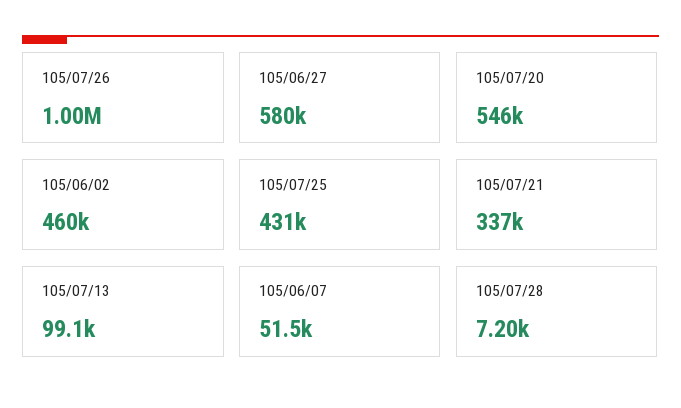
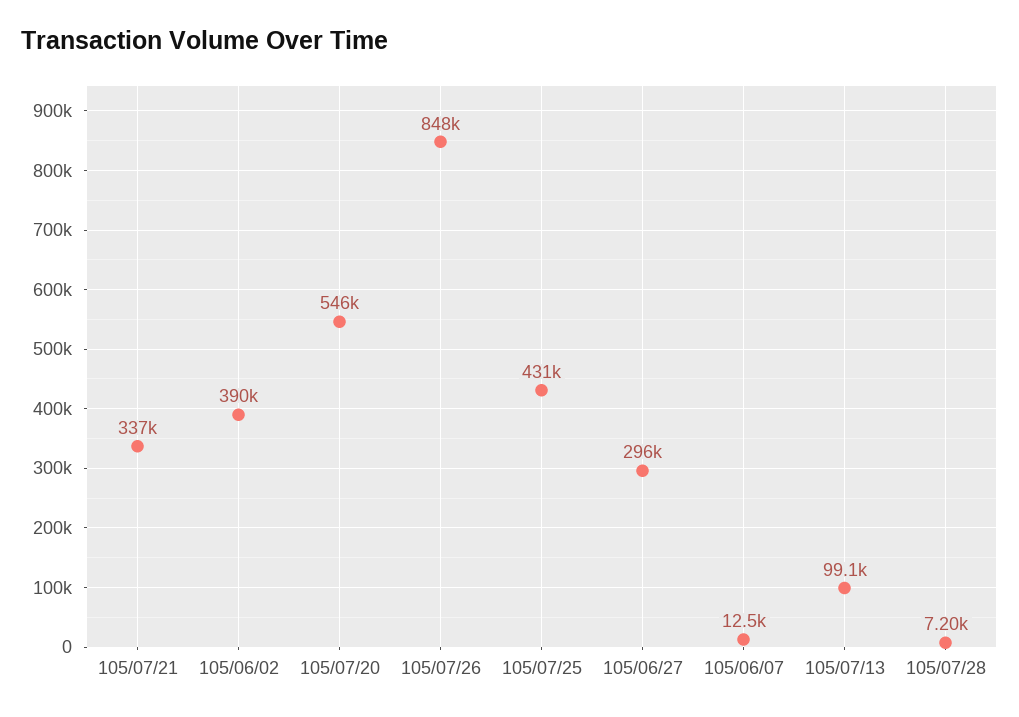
105/07/26: 1000000 -> 848000
105/06/27: 580000 -> 296000
105/06/02: 460000 -> 390000
105/06/07: 51500 -> 12500

